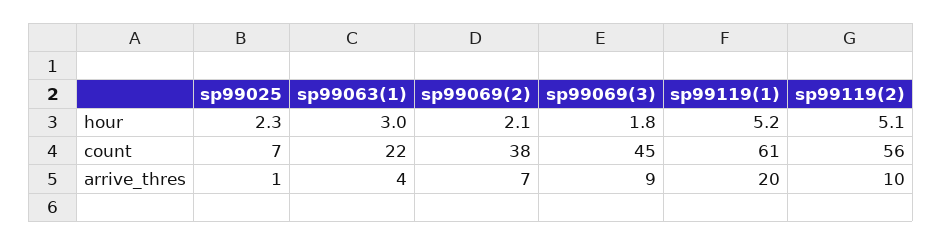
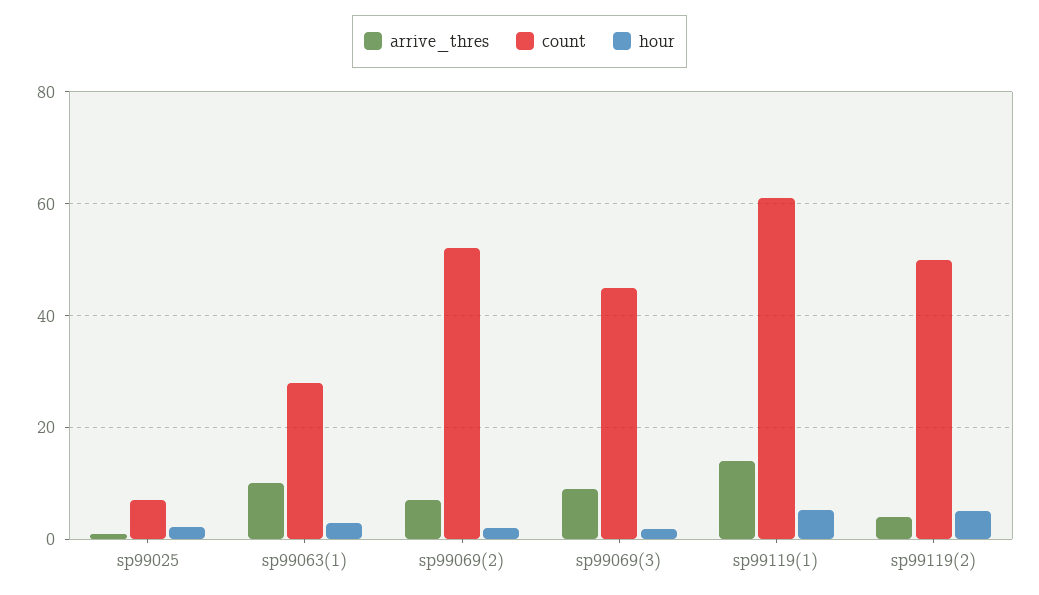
count, sp99063(1): 22 -> 28
count, sp99069(2): 38 -> 52
count, sp99119(2): 56 -> 50
arrive_thres, sp99063(1): 4 -> 10
arrive_thres, sp99119(1): 20 -> 14
arrive_thres, sp99119(2): 10 -> 4

